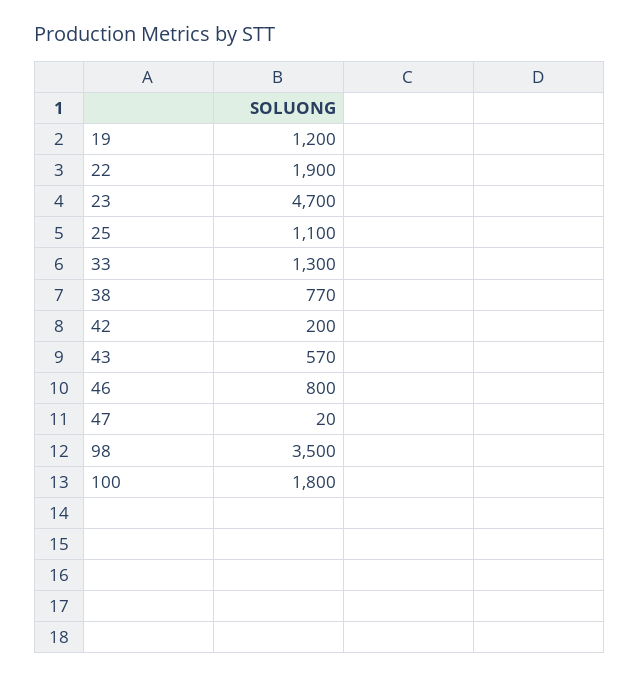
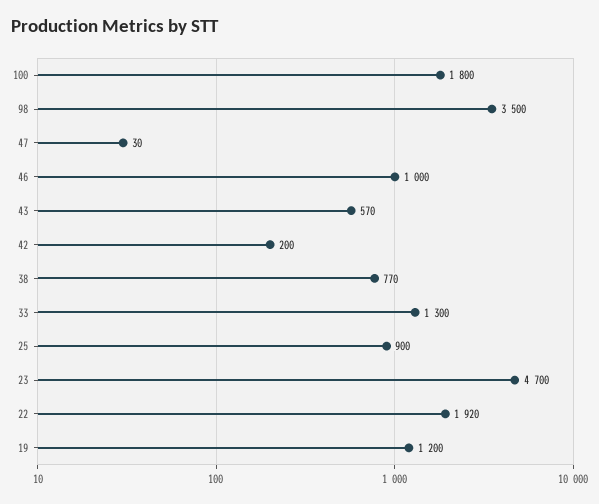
22: 1900 -> 1920
25: 1100 -> 900
46: 800 -> 1000
47: 20 -> 30

